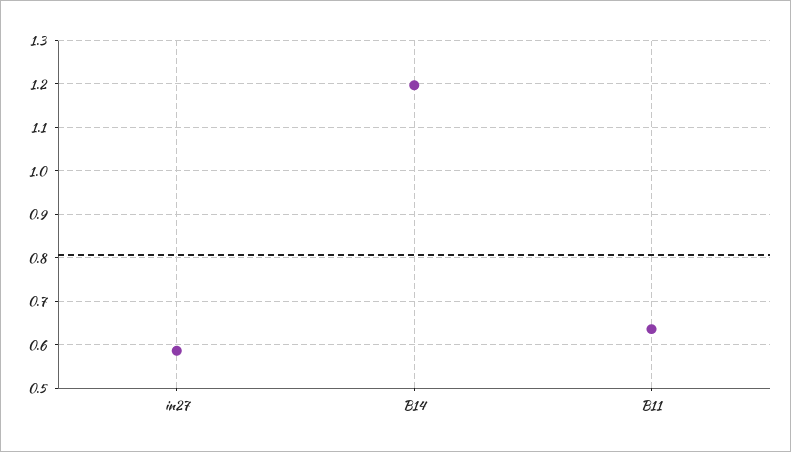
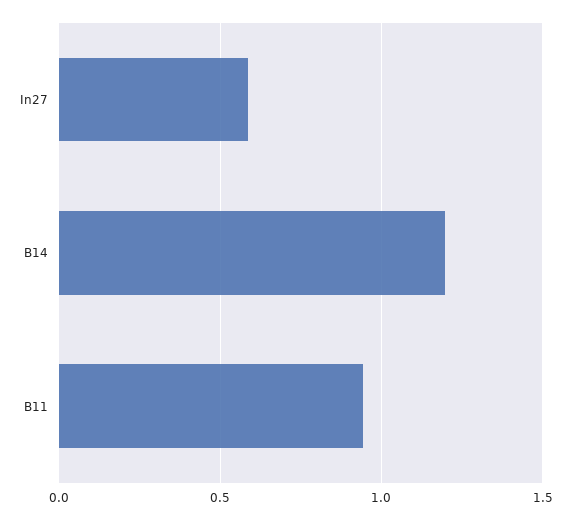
B11: 0.64 -> 0.95

